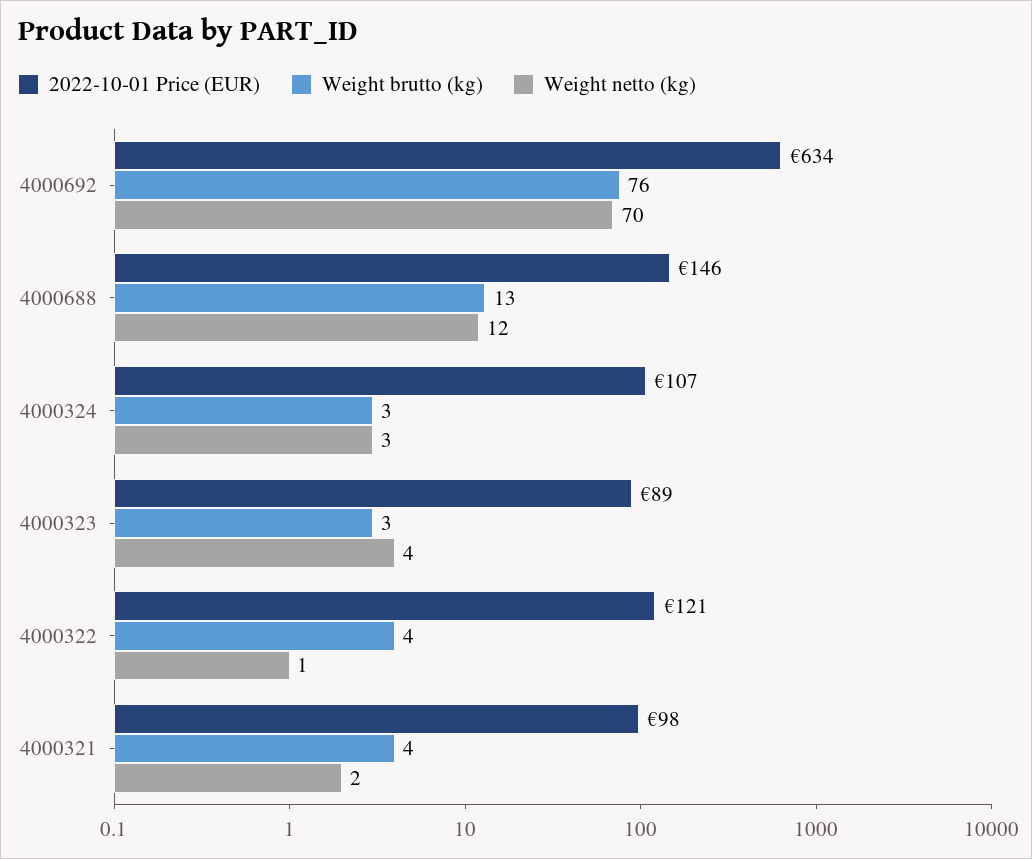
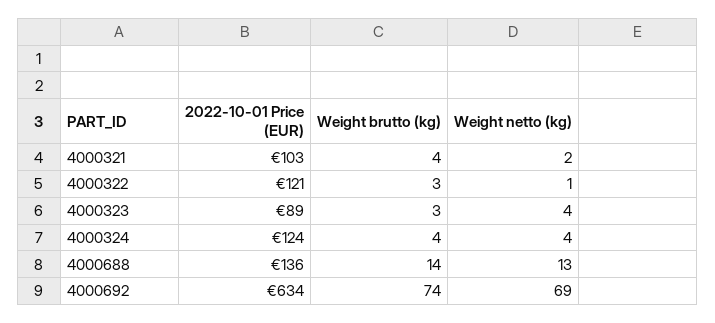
Weight brutto (kg), 4000692: 76 -> 74
Weight netto (kg), 4000692: 70 -> 69
2022-10-01 Price (EUR), 4000688: 146 -> 136
Weight brutto (kg), 4000688: 13 -> 14
Weight netto (kg), 4000688: 12 -> 13
2022-10-01 Price (EUR), 4000324: 107 -> 124
Weight brutto (kg), 4000324: 3 -> 4
Weight netto (kg), 4000324: 3 -> 4
Weight brutto (kg), 4000322: 4 -> 3
2022-10-01 Price (EUR), 4000321: 98 -> 103

